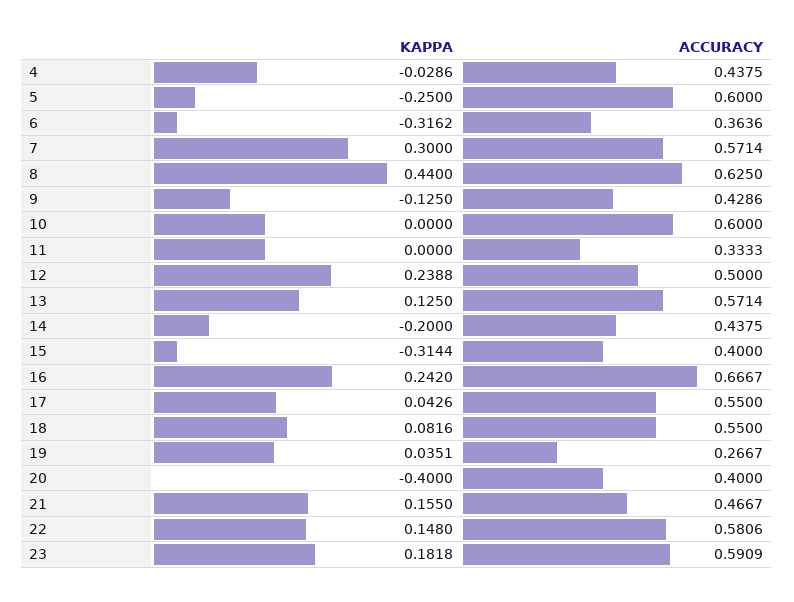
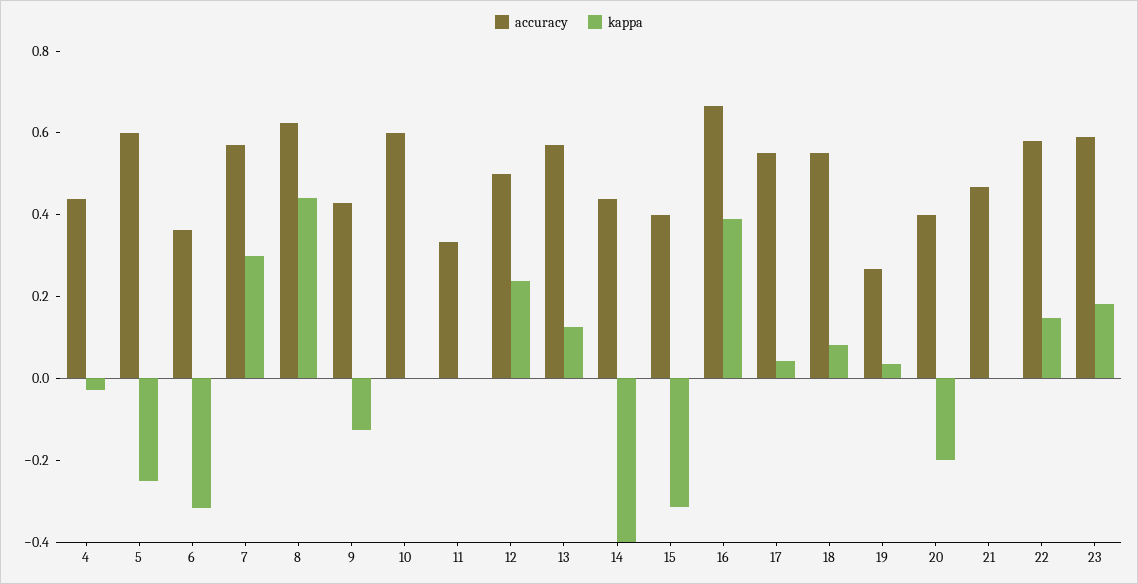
KAPPA, 14: -0.2 -> -0.4
KAPPA, 16: 0.242 -> 0.4
KAPPA, 20: -0.4 -> -0.2
KAPPA, 21: 0.155 -> 0

